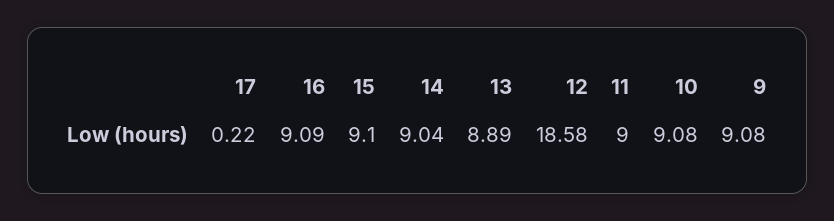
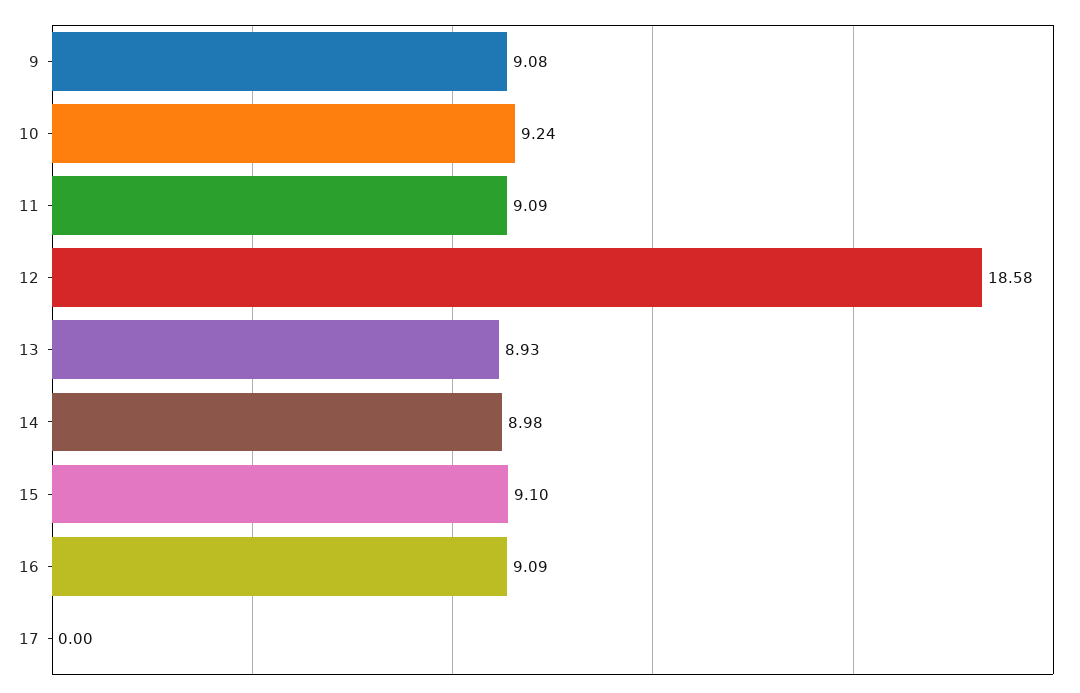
17: 0.22 -> 0
14: 9.04 -> 8.98
13: 8.89 -> 8.93
11: 9 -> 9.09
10: 9.08 -> 9.24

